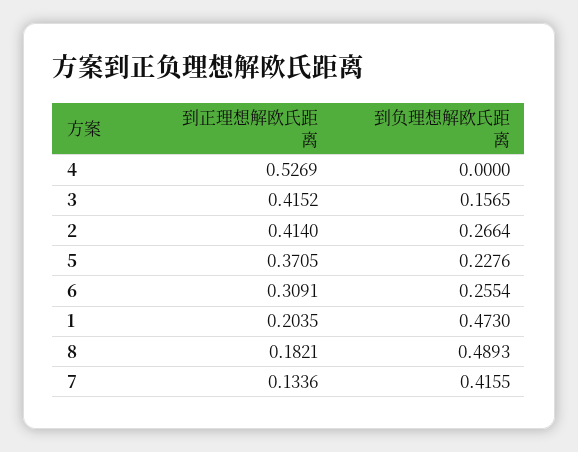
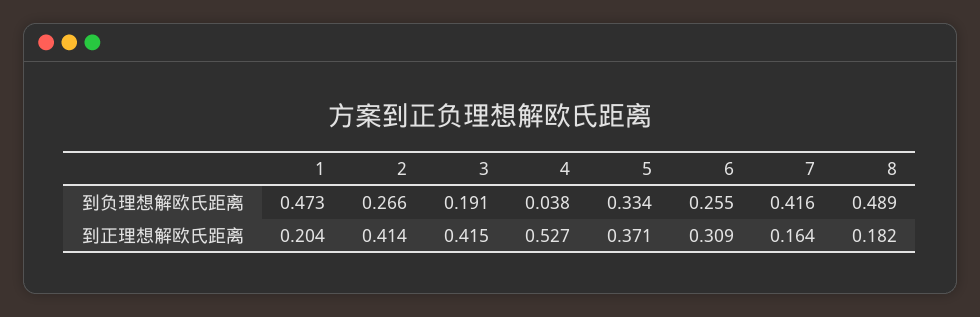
到负理想解欧氏距离, 4: 0 -> 0.038
到负理想解欧氏距离, 3: 0.1565 -> 0.191
到负理想解欧氏距离, 5: 0.2276 -> 0.334
到正理想解欧氏距离, 7: 0.1336 -> 0.164

